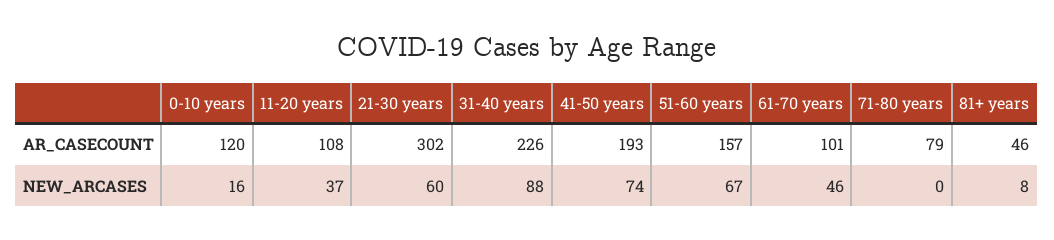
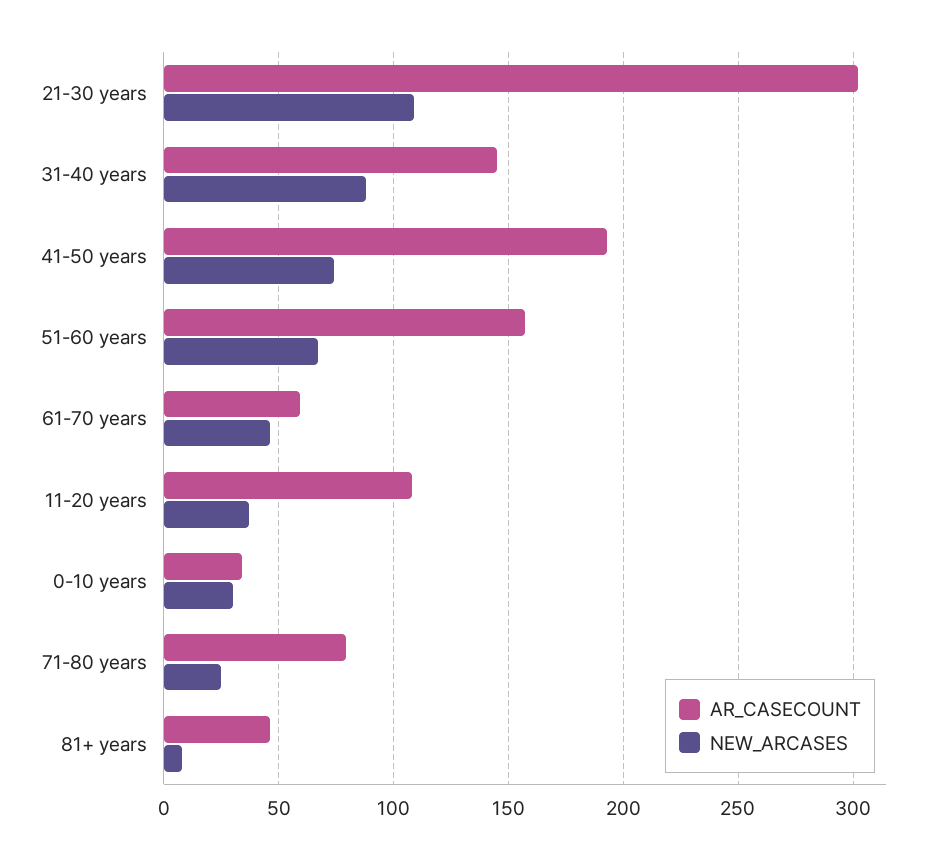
AR_CASECOUNT, 0-10 years: 120 -> 35
AR_CASECOUNT, 31-40 years: 226 -> 145
AR_CASECOUNT, 61-70 years: 101 -> 60
NEW_ARCASES, 0-10 years: 16 -> 30
NEW_ARCASES, 21-30 years: 60 -> 110
NEW_ARCASES, 71-80 years: 0 -> 25

